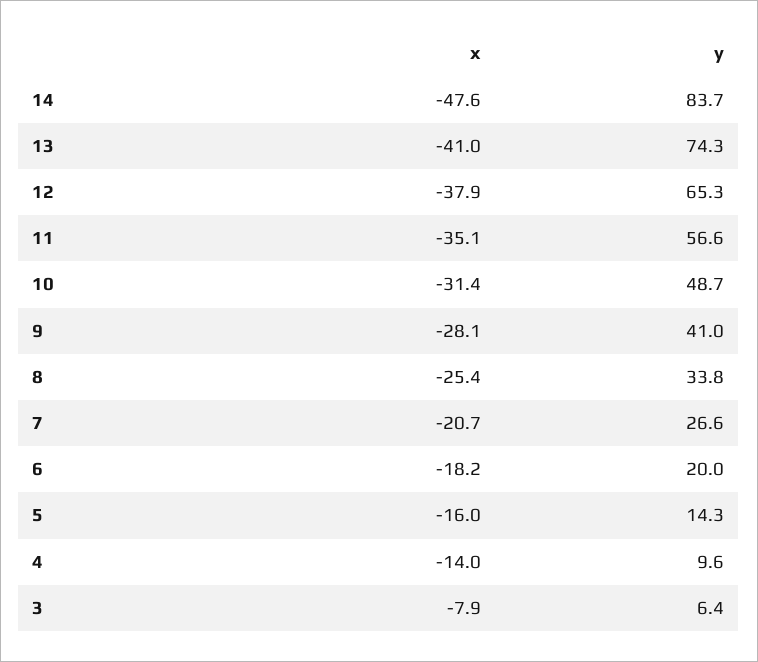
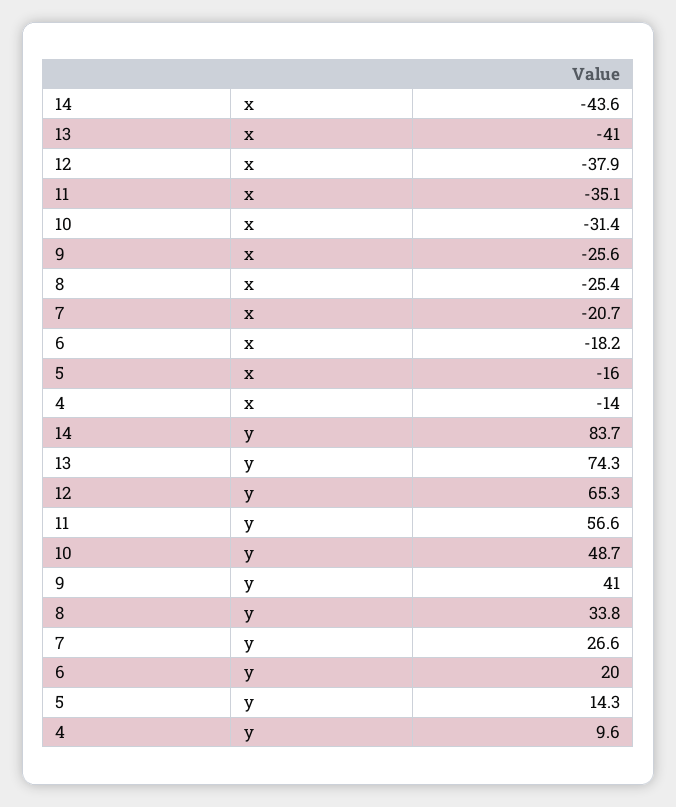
x, 14: -47.6 -> -43.6
x, 9: -28.1 -> -25.6
x, 3: -7.9 -> none
y, 3: 6.4 -> none

